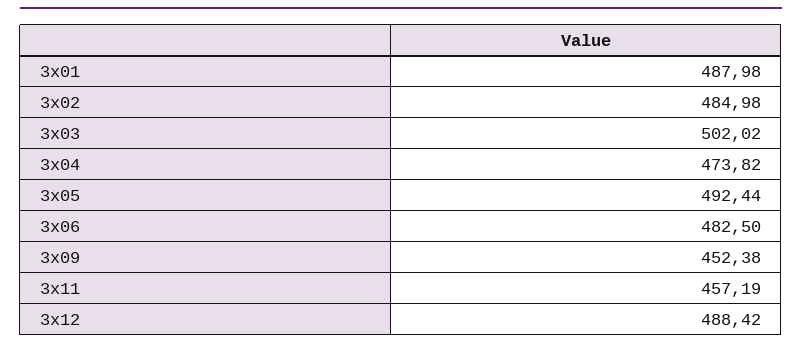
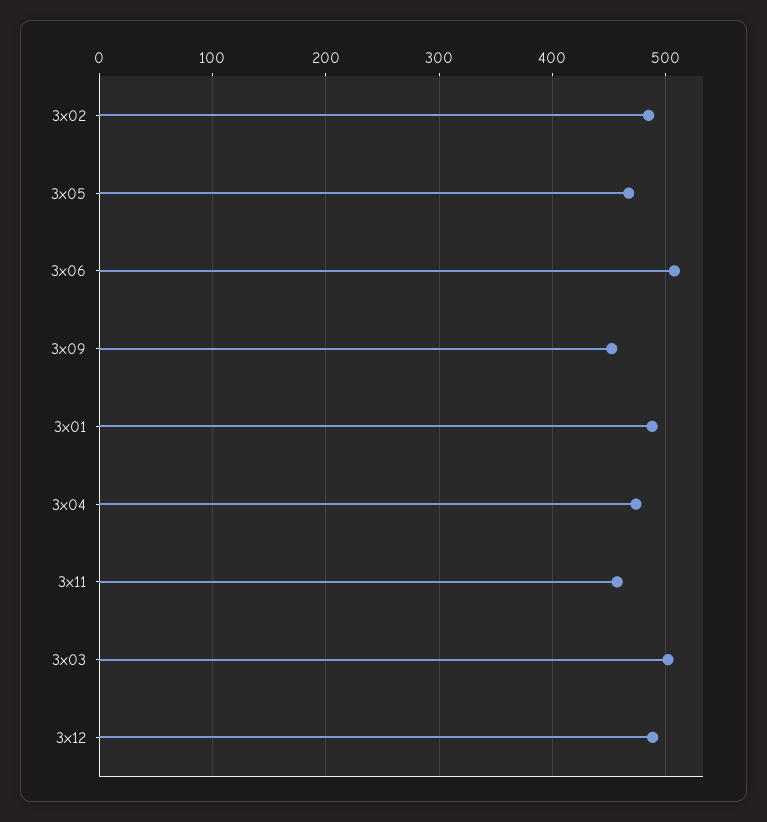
3x05: 492.44 -> 470
3x06: 482.5 -> 510

